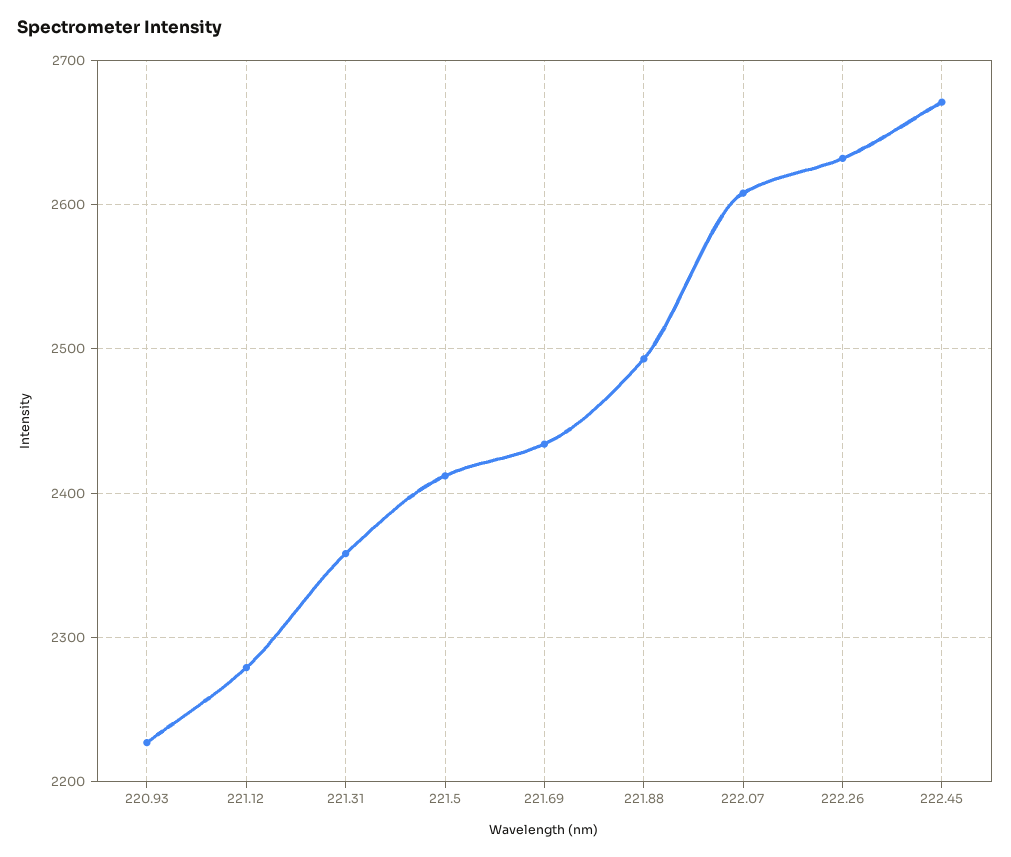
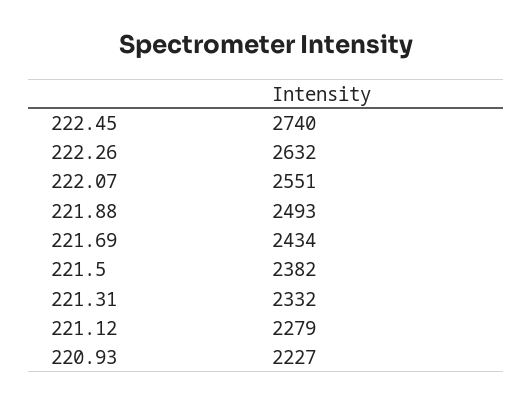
221.31: 2360 -> 2332
221.5: 2410 -> 2382
222.07: 2610 -> 2551
222.45: 2670 -> 2740

